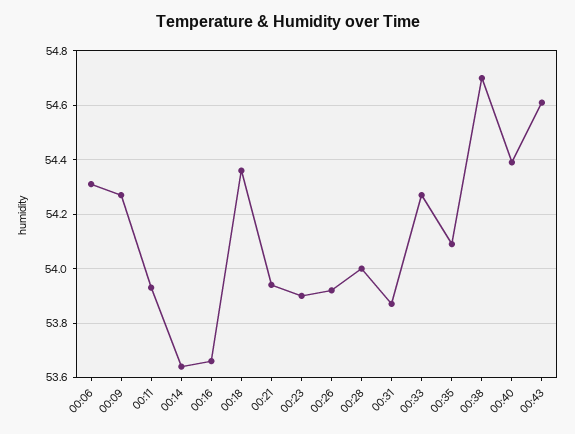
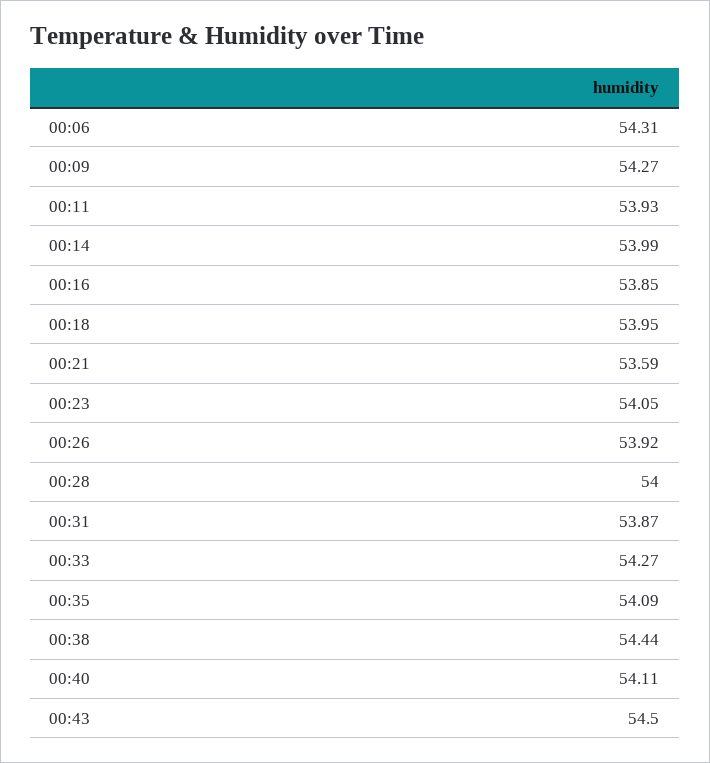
00:14: 53.65 -> 53.99
00:16: 53.65 -> 53.85
00:18: 54.35 -> 53.95
00:21: 53.95 -> 53.59
00:23: 53.9 -> 54.05
00:38: 54.7 -> 54.44
00:40: 54.4 -> 54.11
00:43: 54.6 -> 54.5

